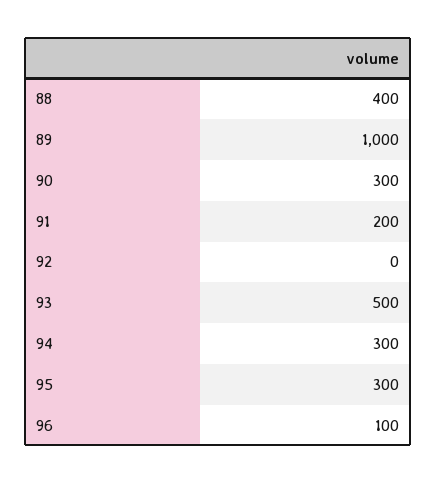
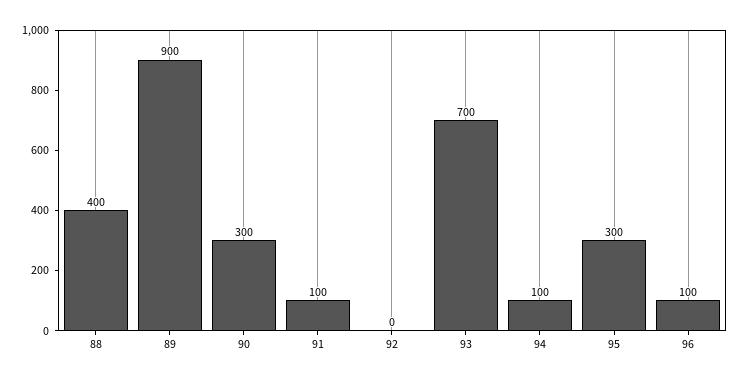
89: 1000 -> 900
91: 200 -> 100
93: 500 -> 700
94: 300 -> 100

